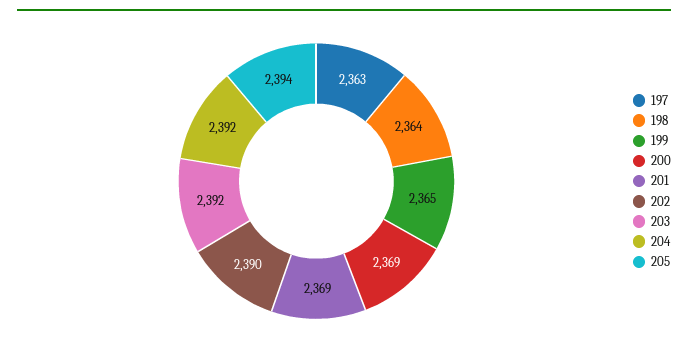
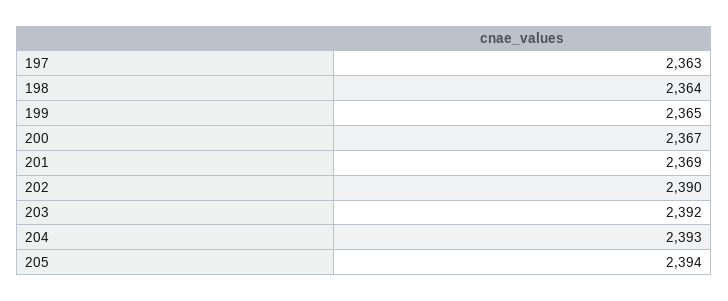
200: 2369 -> 2367
204: 2392 -> 2393

